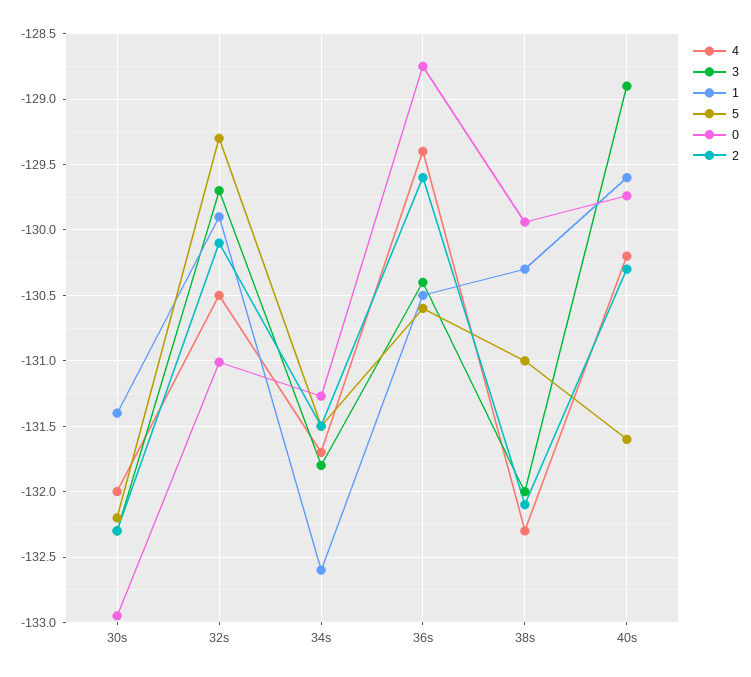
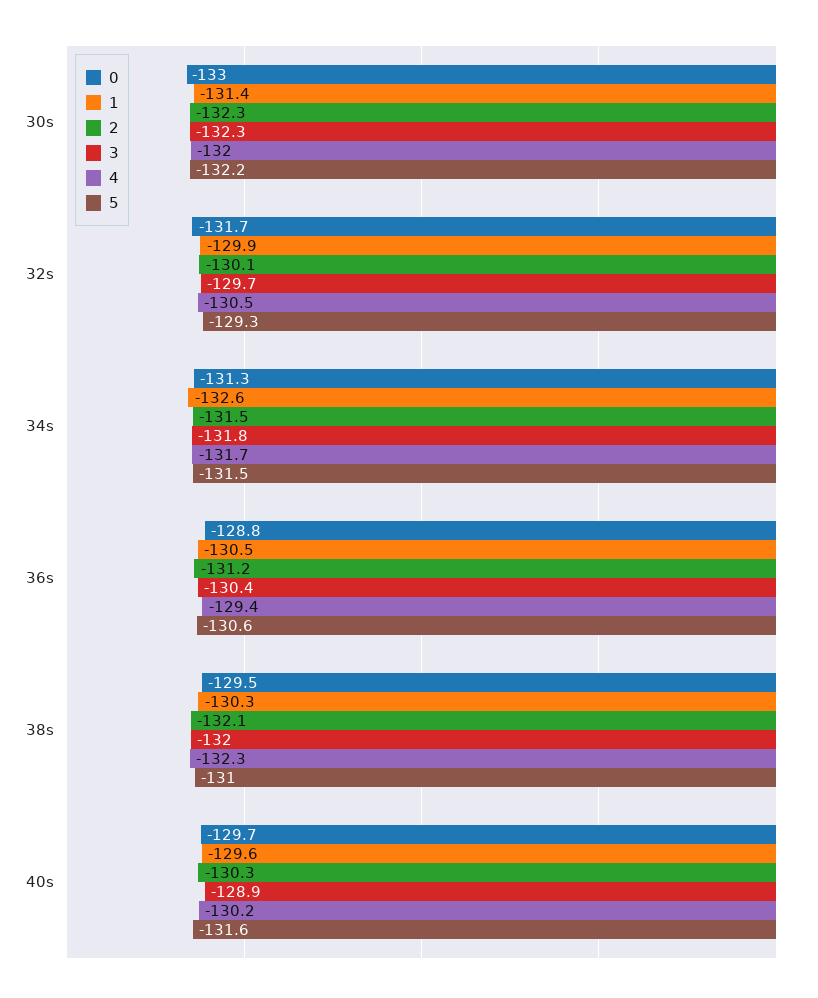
0, 32s: -131 -> -131.7
2, 36s: -129.6 -> -131.2
0, 38s: -129.95 -> -129.5

